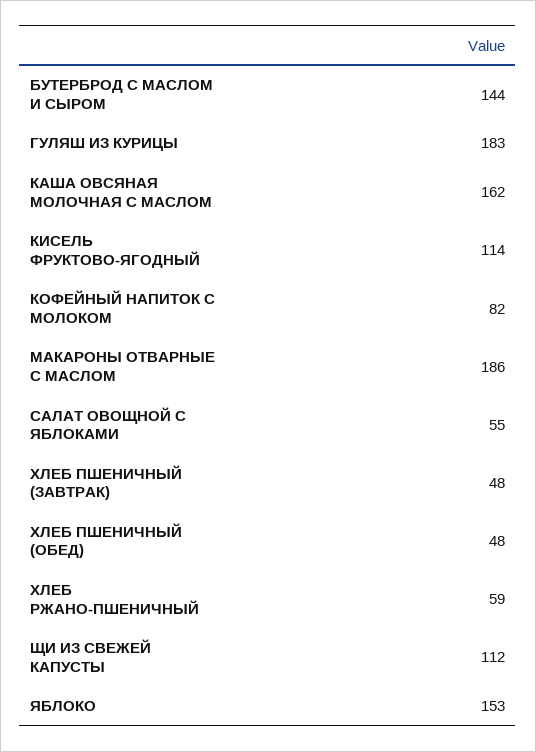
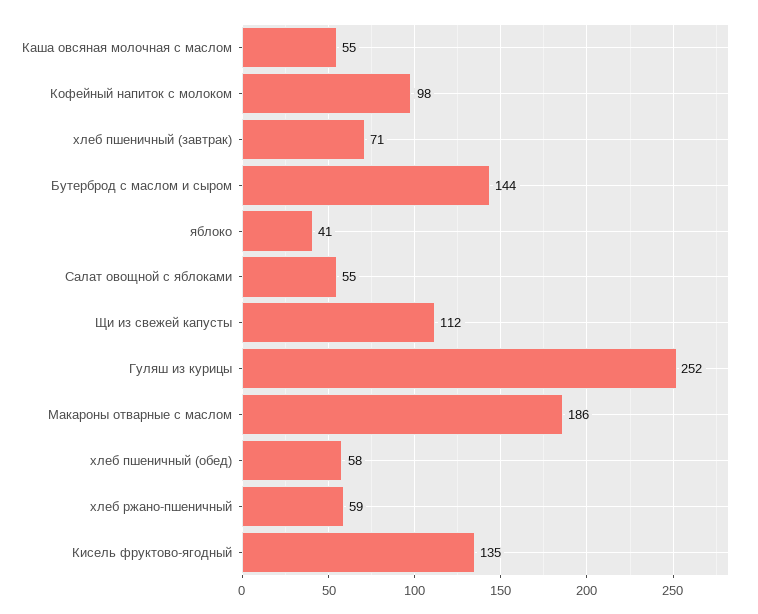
ГУЛЯШ ИЗ КУРИЦЫ: 183 -> 252
КАША ОВСЯНАЯ МОЛОЧНАЯ С МАСЛОМ: 162 -> 55
КИСЕЛЬ ФРУКТОВО-ЯГОДНЫЙ: 114 -> 135
КОФЕЙНЫЙ НАПИТОК С МОЛОКОМ: 82 -> 98
ХЛЕБ ПШЕНИЧНЫЙ (ЗАВТРАК): 48 -> 71
ХЛЕБ ПШЕНИЧНЫЙ (ОБЕД): 48 -> 58
ЯБЛОКО: 153 -> 41

